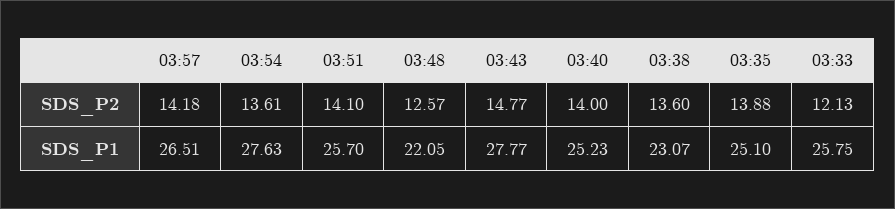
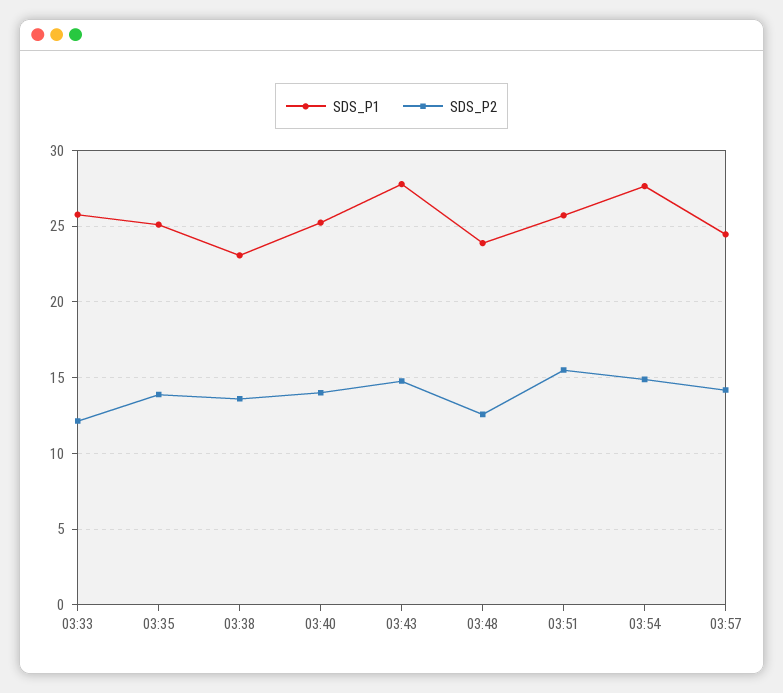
SDS_P2, 03:54: 13.61 -> 15
SDS_P2, 03:51: 14.1 -> 15.5
SDS_P1, 03:57: 26.51 -> 24.5
SDS_P1, 03:48: 22.05 -> 24

